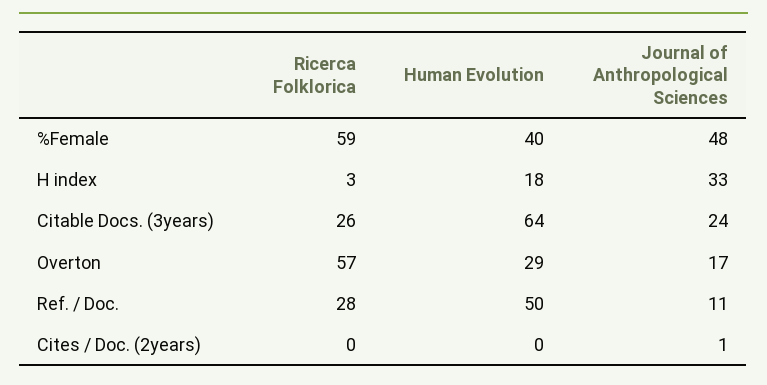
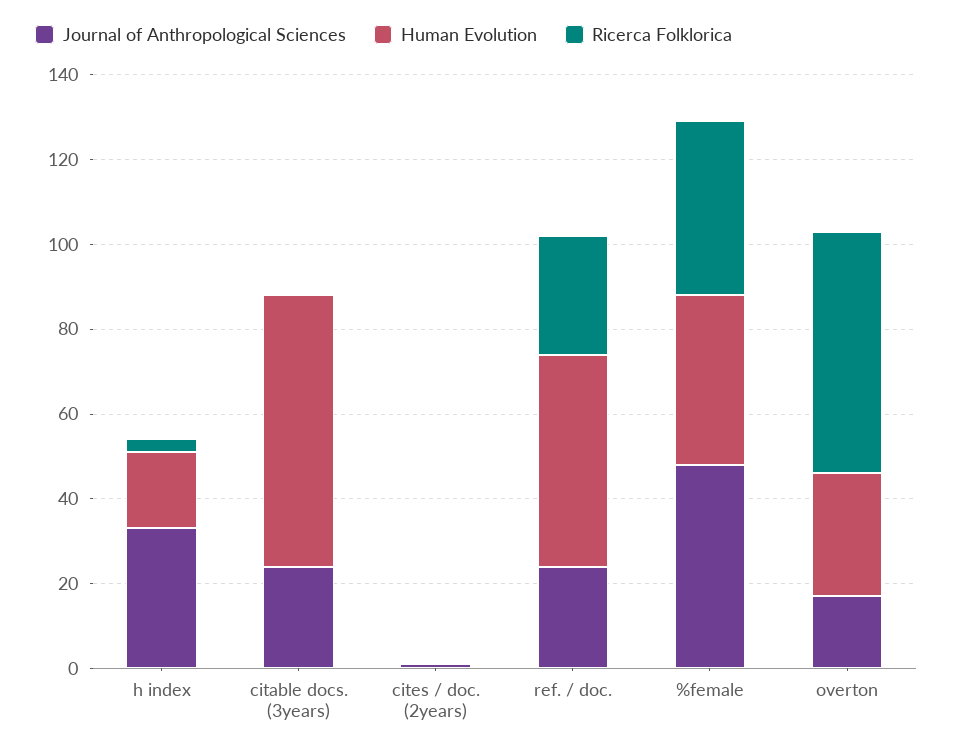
Ricerca Folklorica, %Female: 59 -> 40
Ricerca Folklorica, Citable Docs. (3years): 26 -> 0
Journal of Anthropological Sciences, Ref. / Doc.: 11 -> 25

